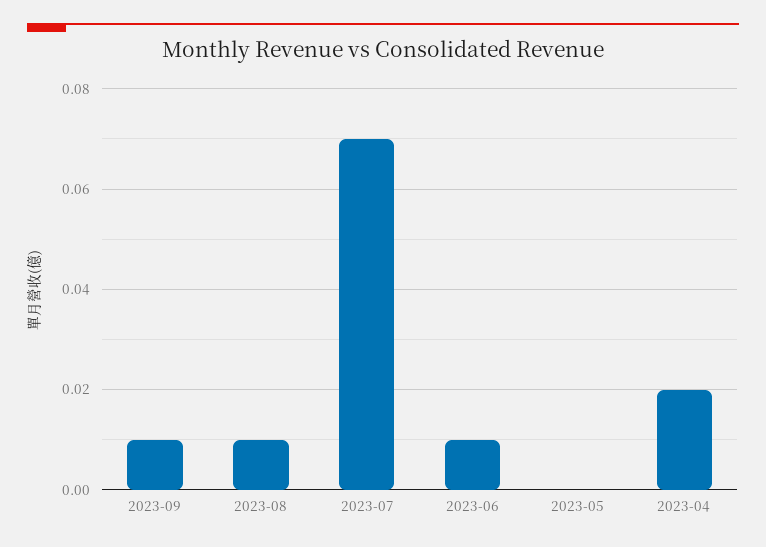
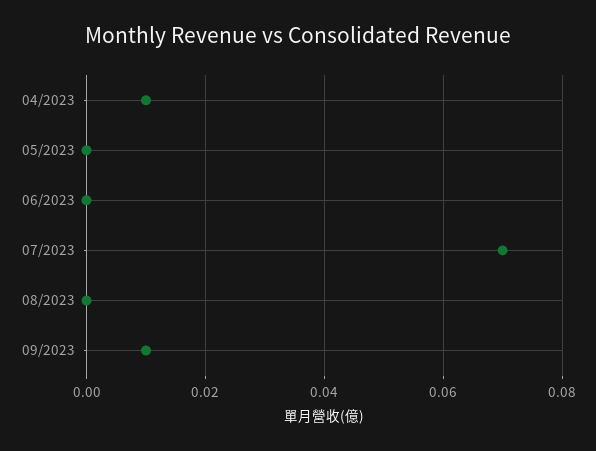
2023-08: 0.01 -> 0
2023-06: 0.01 -> 0
2023-04: 0.02 -> 0.01

